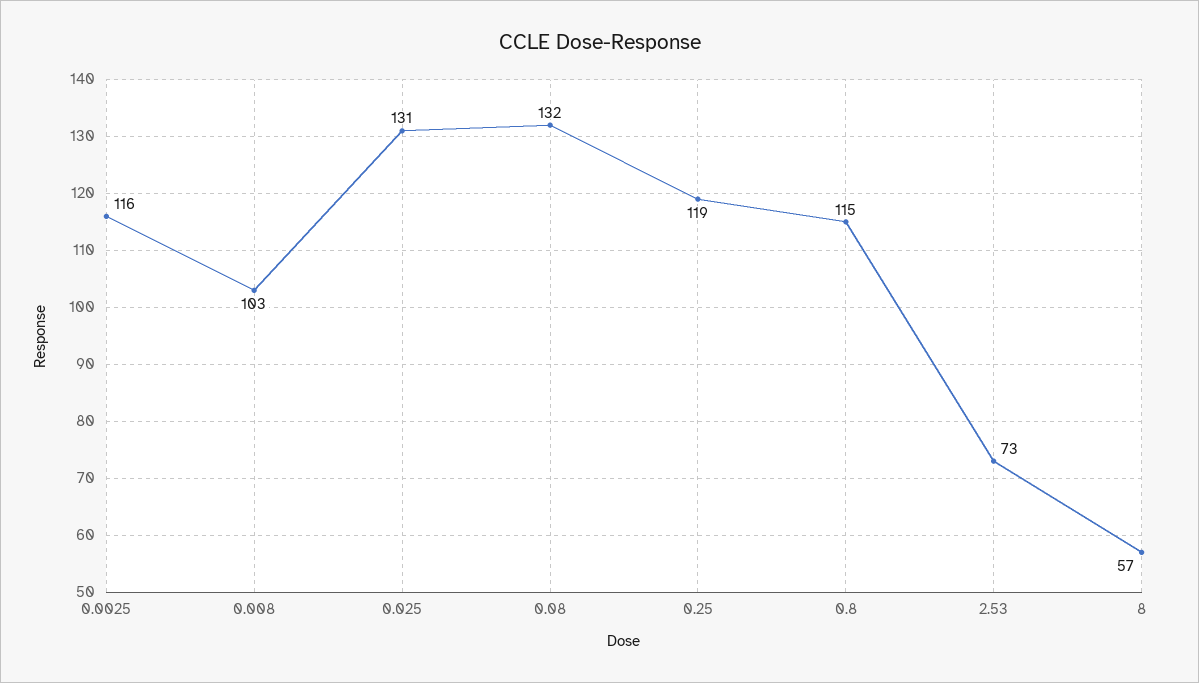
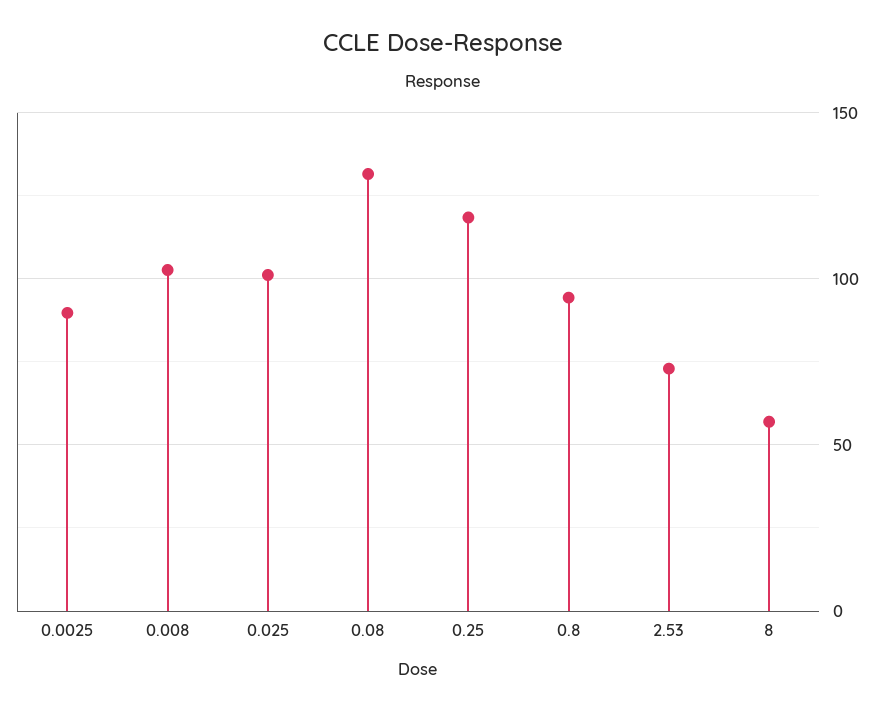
0.0025: 116 -> 90
0.025: 131 -> 100
0.8: 115 -> 95

